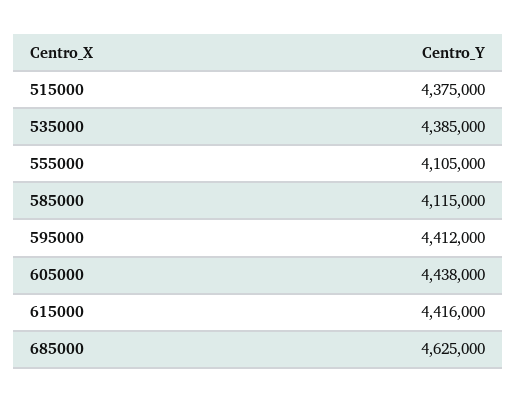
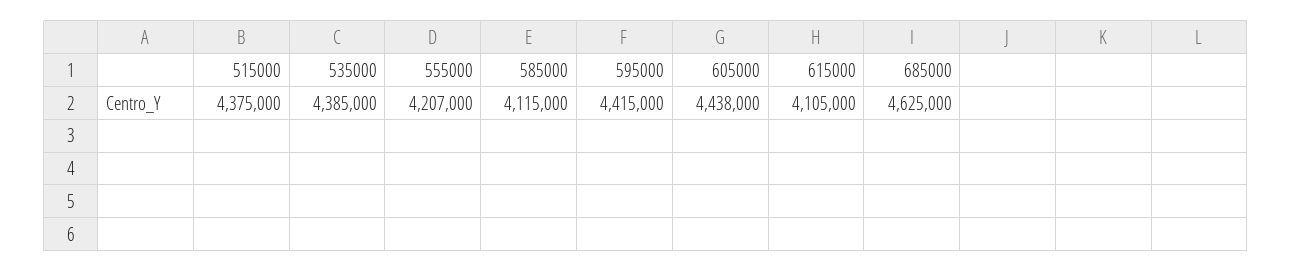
555000: 4105000 -> 4207000
595000: 4412000 -> 4415000
615000: 4416000 -> 4105000

